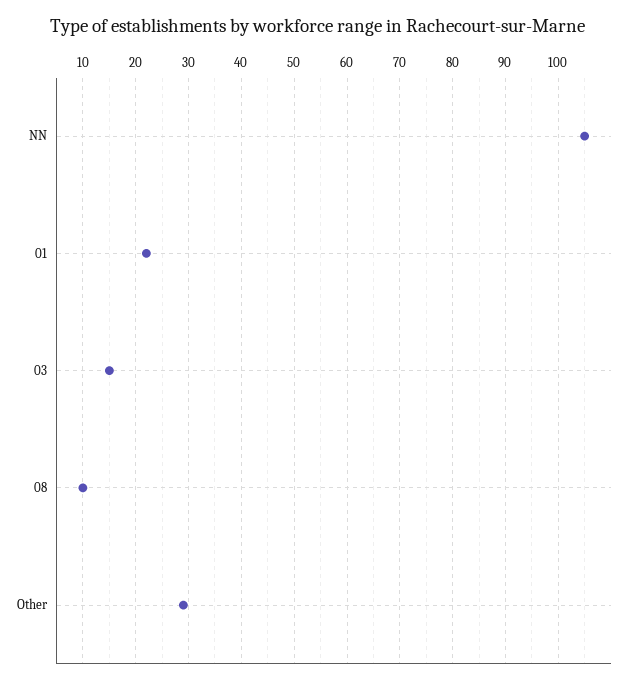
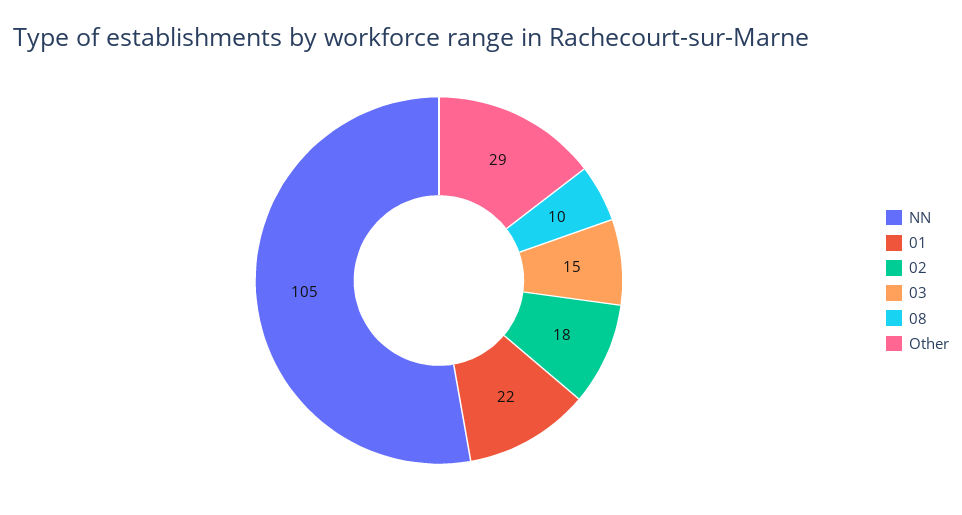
02: none -> 18

